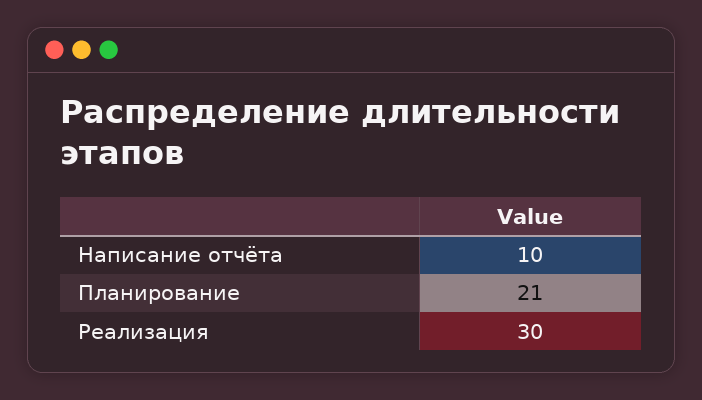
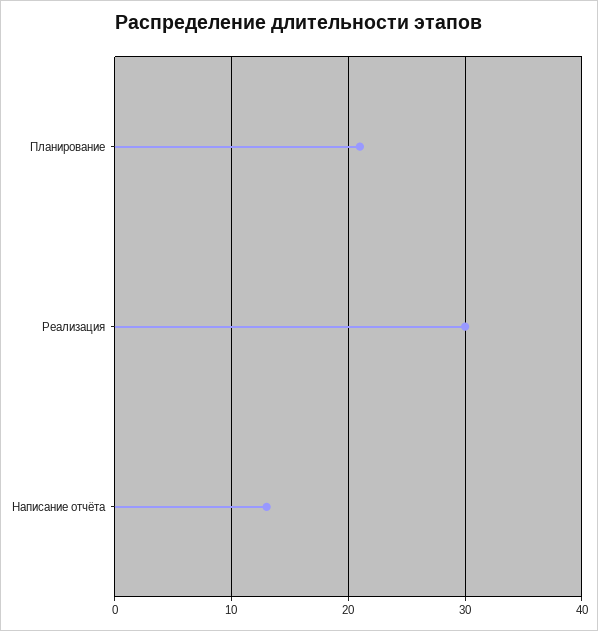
Написание отчёта: 10 -> 13

